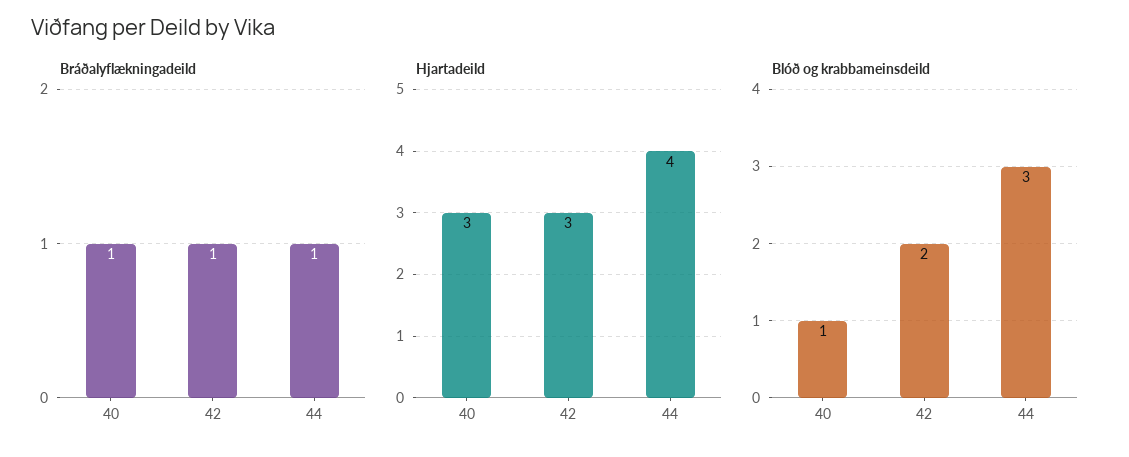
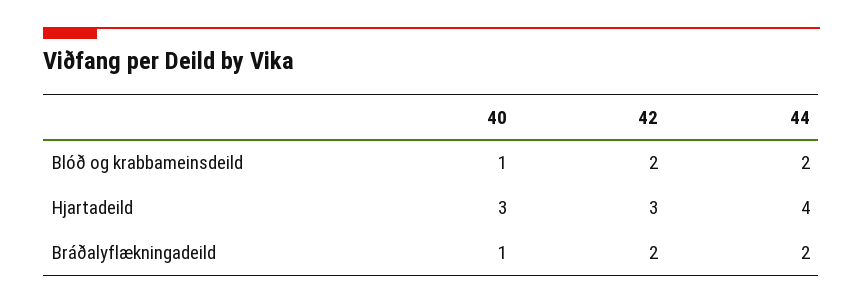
Bráðalyflækningadeild, 42: 1 -> 2
Bráðalyflækningadeild, 44: 1 -> 2
Blóð og krabbameinsdeild, 44: 3 -> 2

